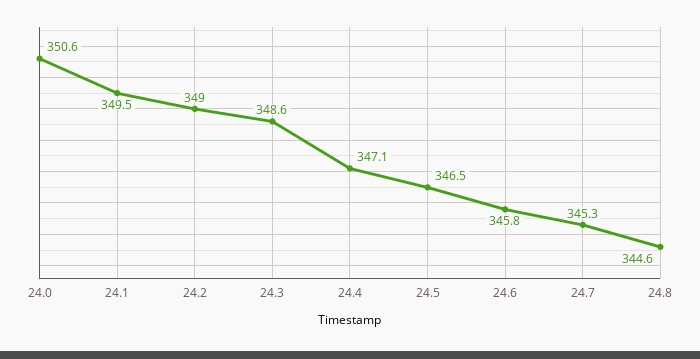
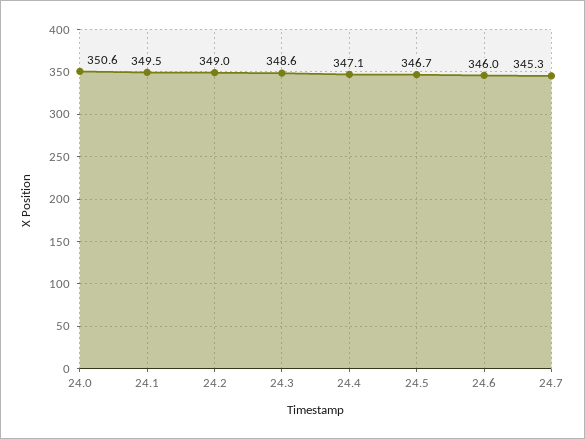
24.5: 346.5 -> 346.7
24.6: 345.8 -> 346
24.8: 344.6 -> none

